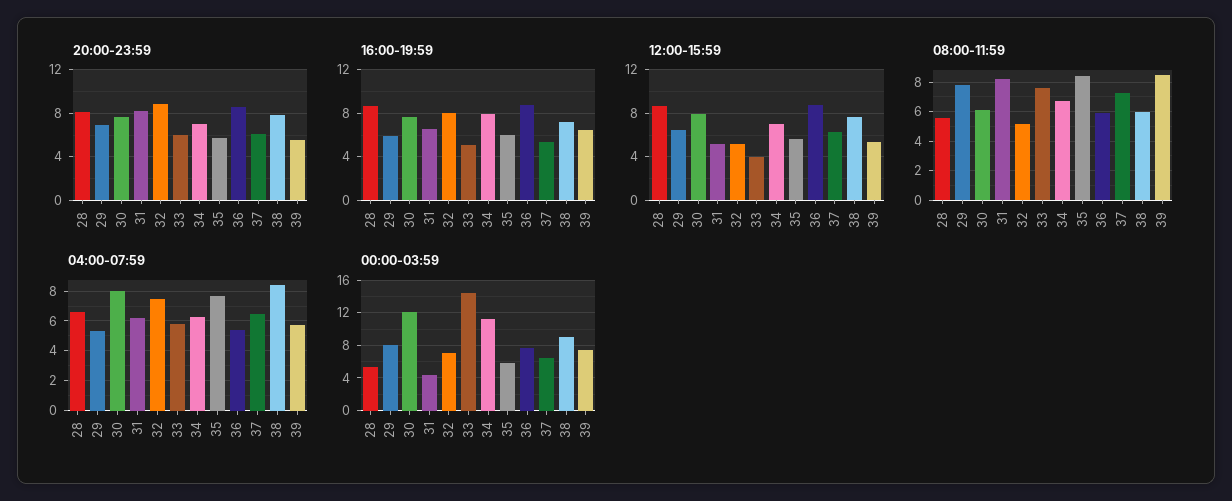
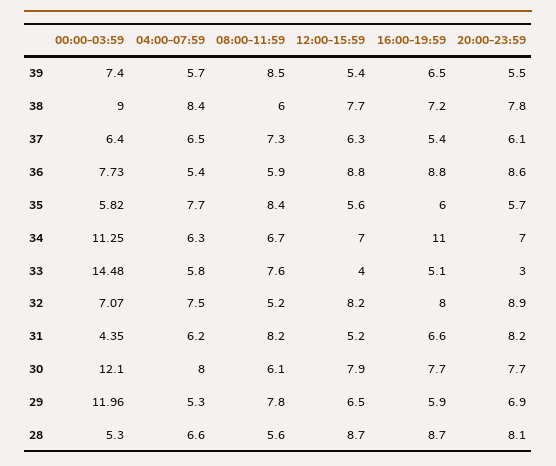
20:00-23:59, 33: 6 -> 3
16:00-19:59, 34: 8 -> 11
12:00-15:59, 32: 5 -> 8.2
00:00-03:59, 29: 8 -> 11.96

